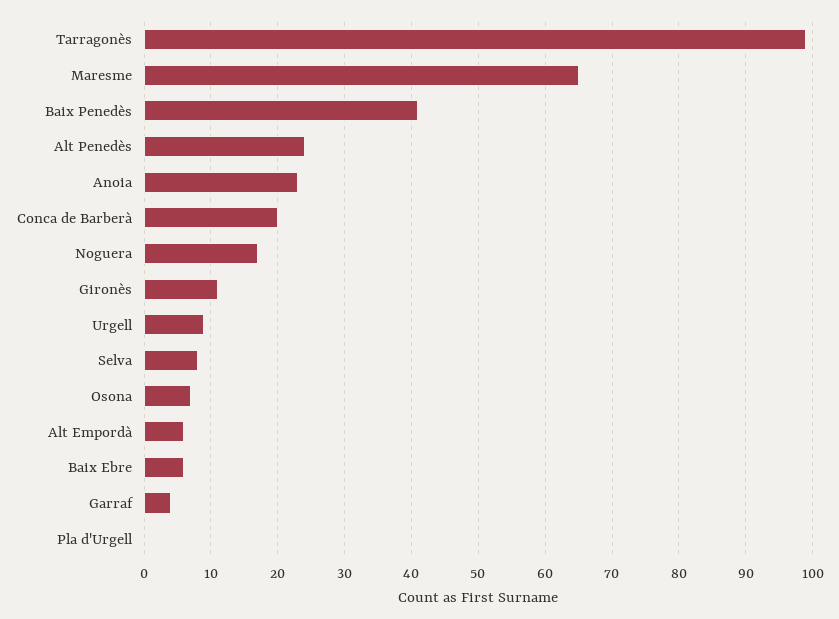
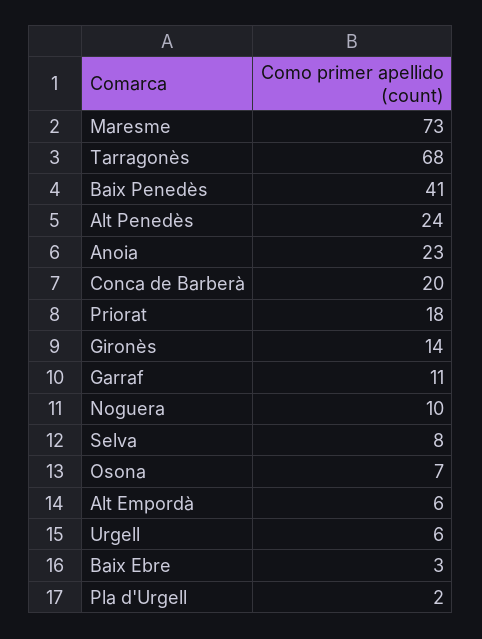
Tarragonès: 99 -> 68
Maresme: 65 -> 73
Noguera: 17 -> 10
Gironès: 11 -> 14
Urgell: 9 -> 6
Baix Ebre: 6 -> 3
Garraf: 4 -> 11
Pla d'Urgell: 0 -> 2
Priorat: none -> 18

